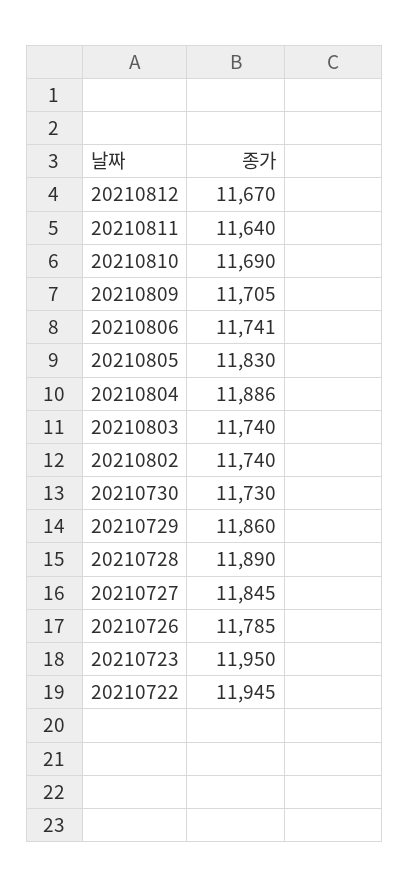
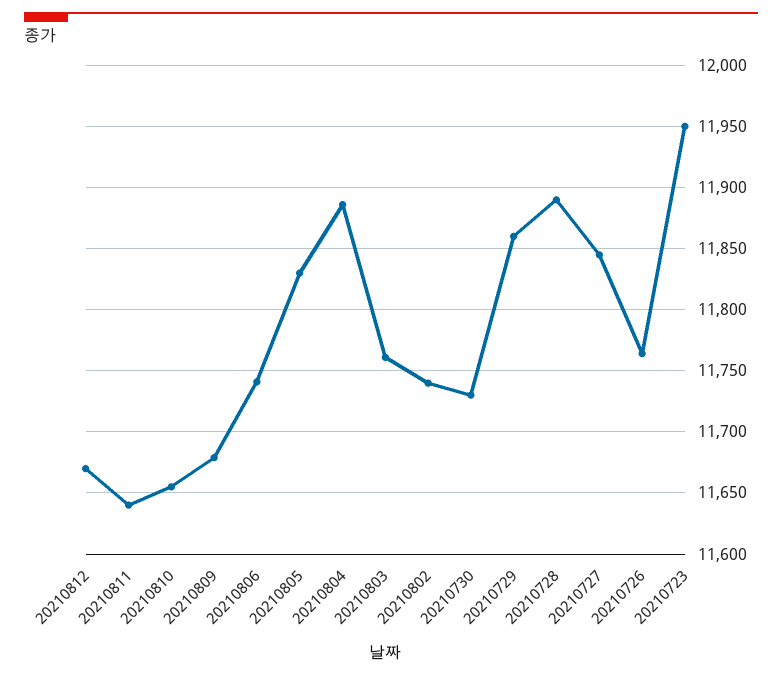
20210810: 11690 -> 11655
20210809: 11705 -> 11680
20210803: 11740 -> 11760
20210726: 11785 -> 11765
20210722: 11945 -> none

